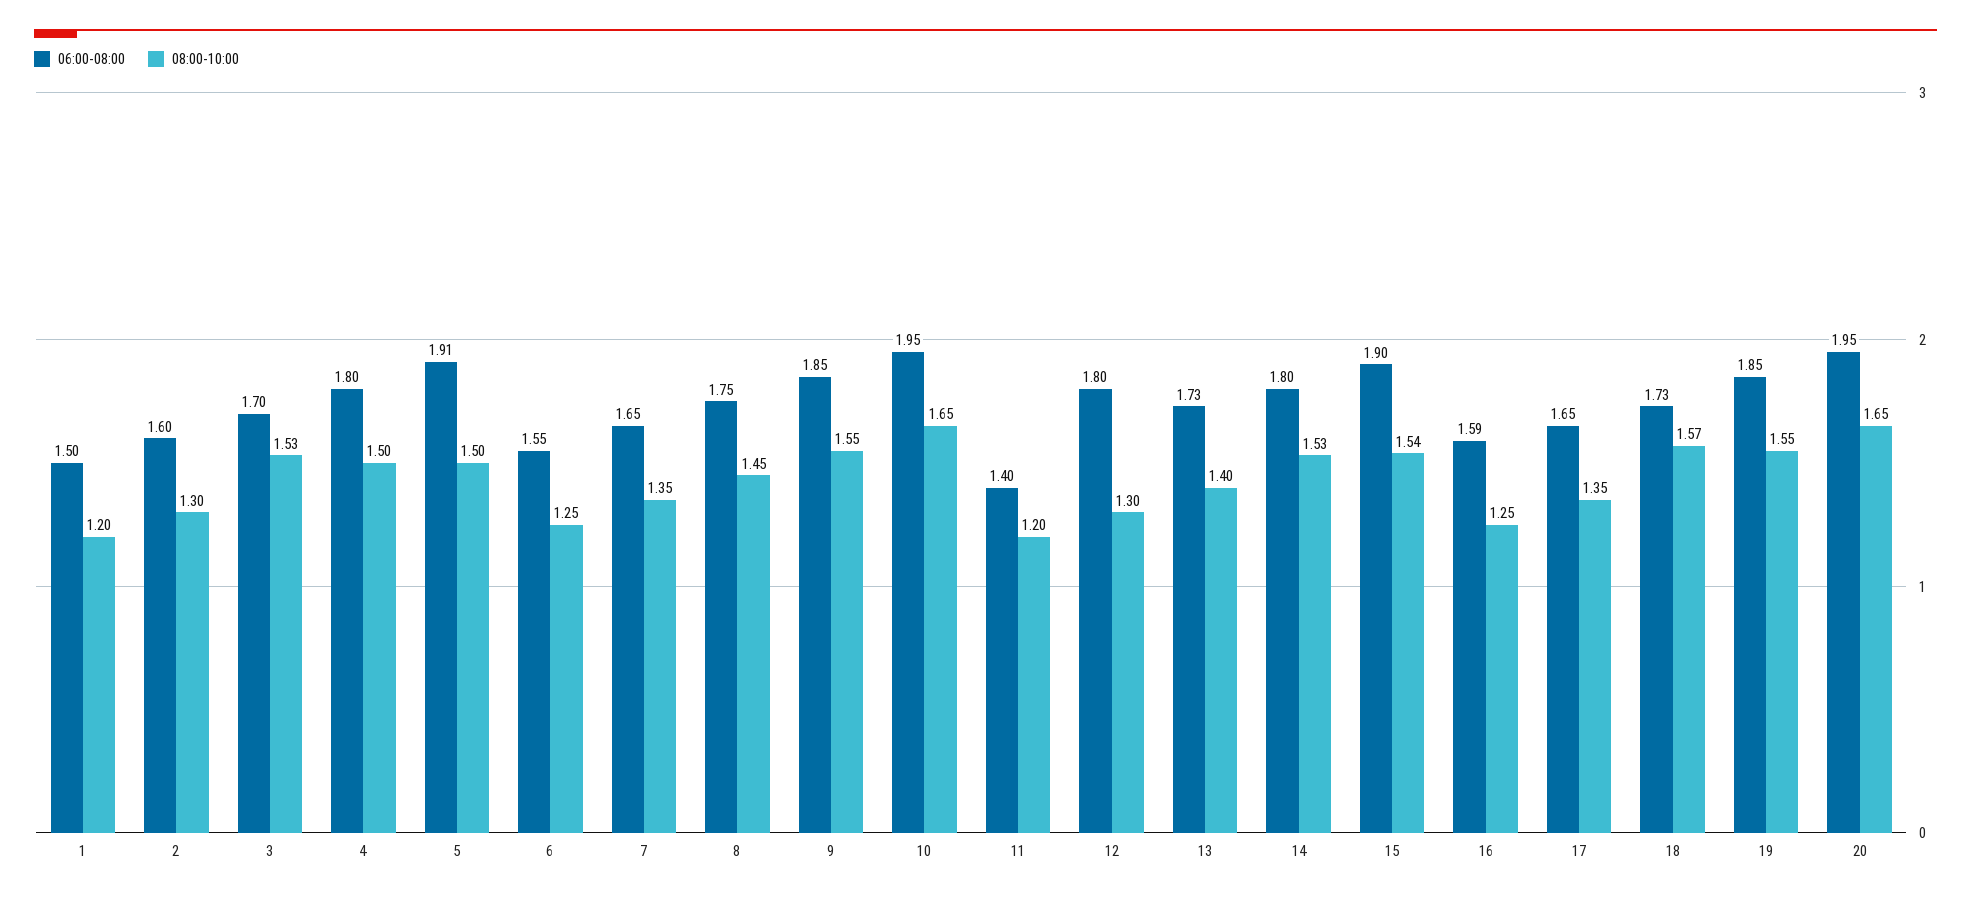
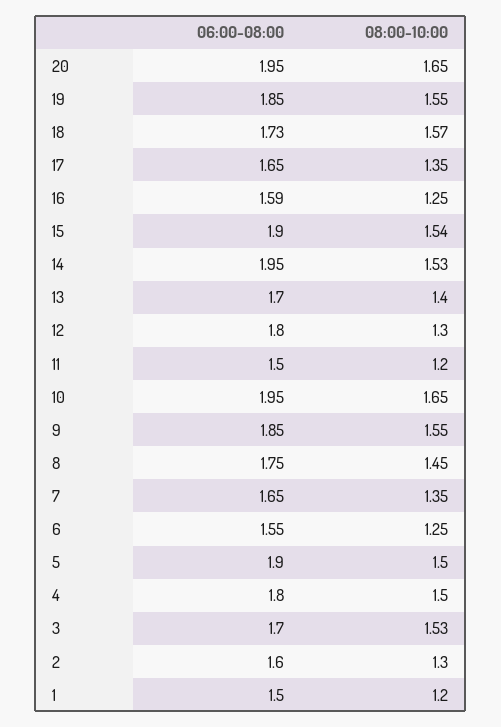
06:00-08:00, 5: 1.91 -> 1.9
06:00-08:00, 11: 1.4 -> 1.5
06:00-08:00, 13: 1.73 -> 1.7
06:00-08:00, 14: 1.8 -> 1.95

